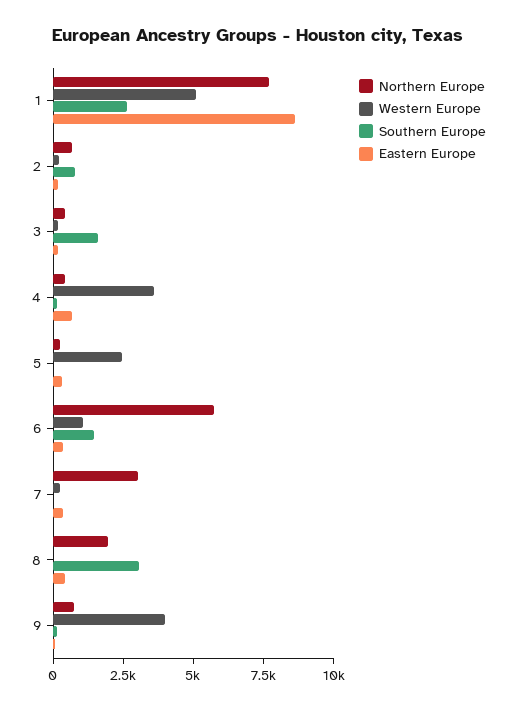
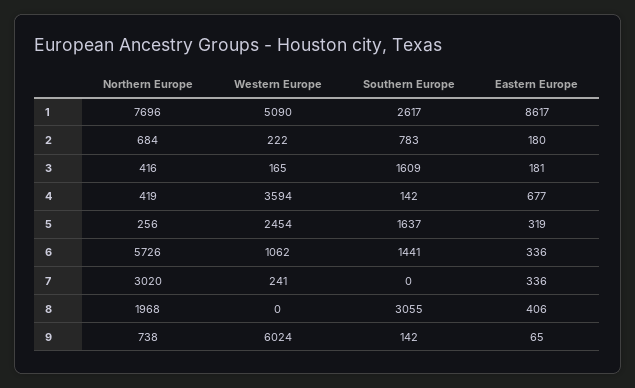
Southern Europe, 5: 0 -> 1637
Western Europe, 9: 4000 -> 6024

